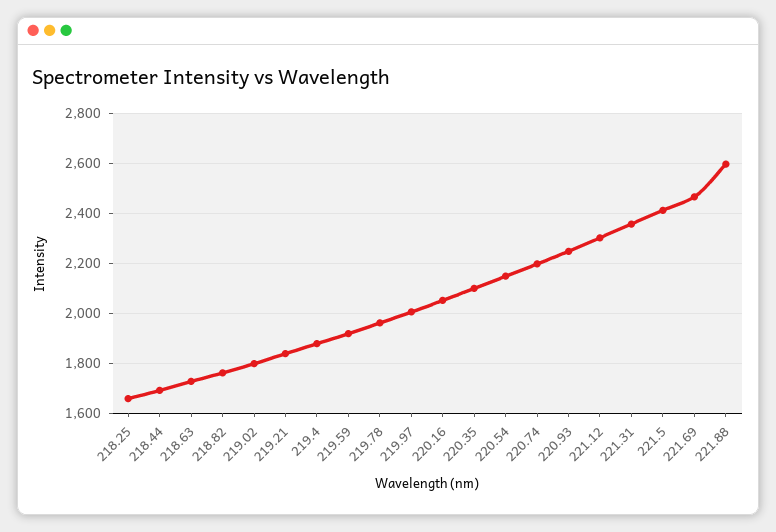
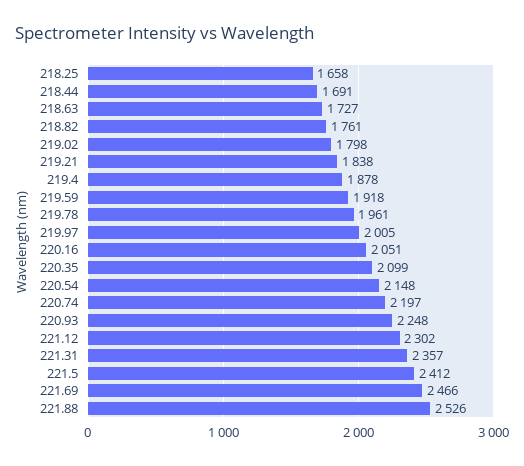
221.88: 2600 -> 2526

